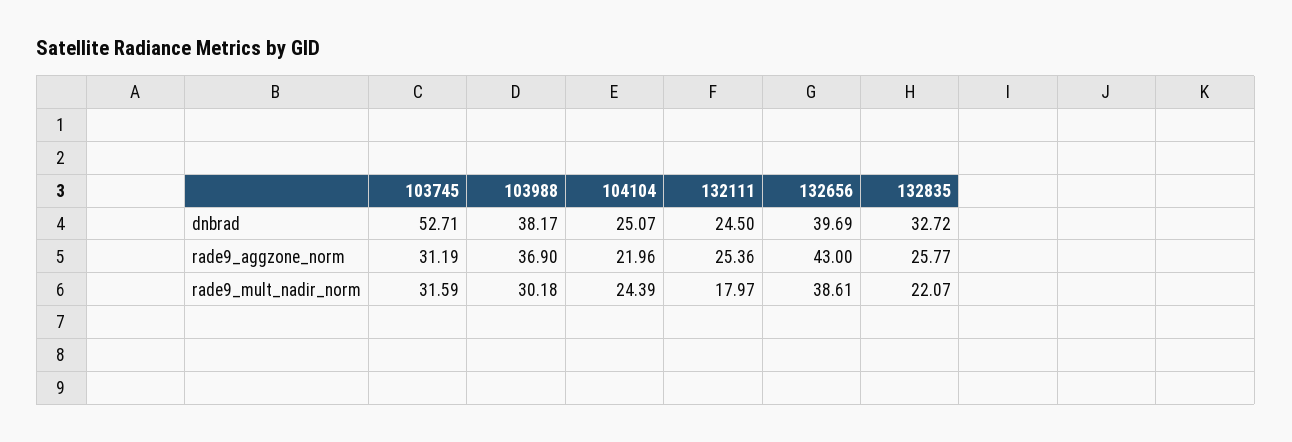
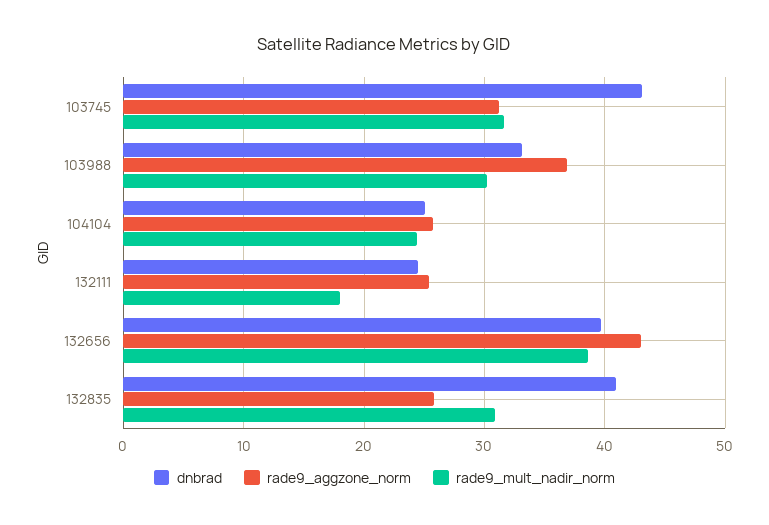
dnbrad, 103745: 52.71 -> 43
dnbrad, 103988: 38.17 -> 33
dnbrad, 132835: 32.72 -> 41
rade9_aggzone_norm, 104104: 21.96 -> 26
rade9_mult_nadir_norm, 132835: 22.07 -> 31

